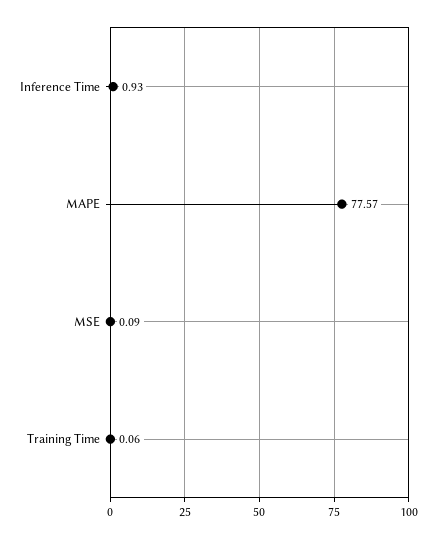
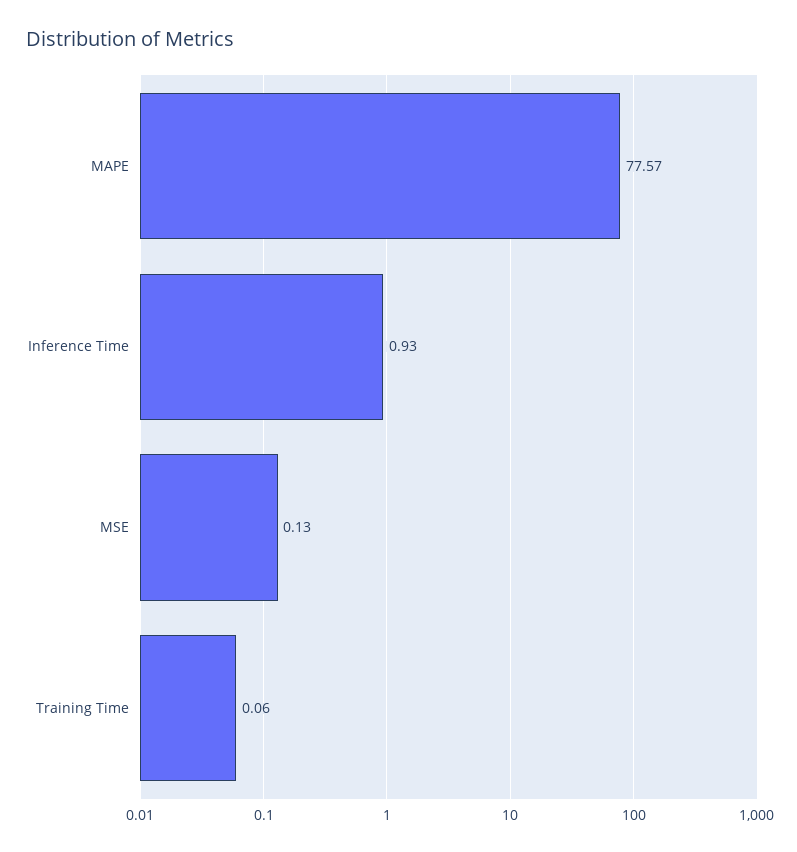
MSE: 0.09 -> 0.13

